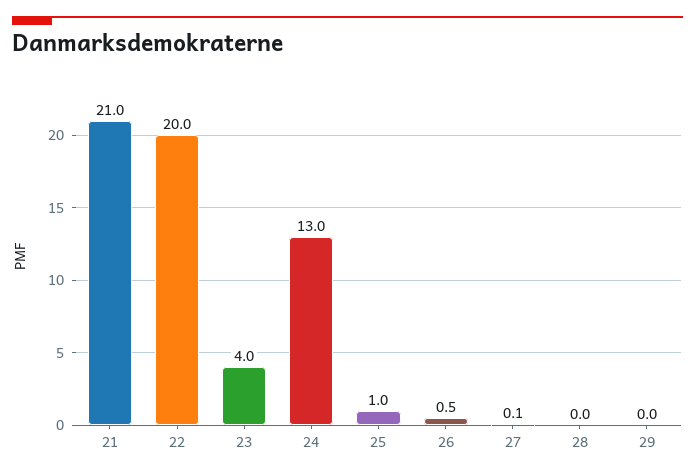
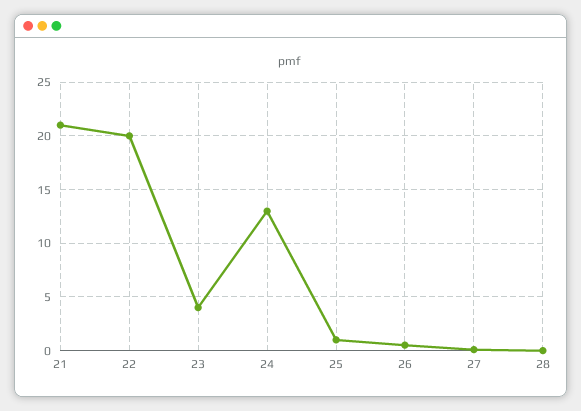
29: 0 -> none

